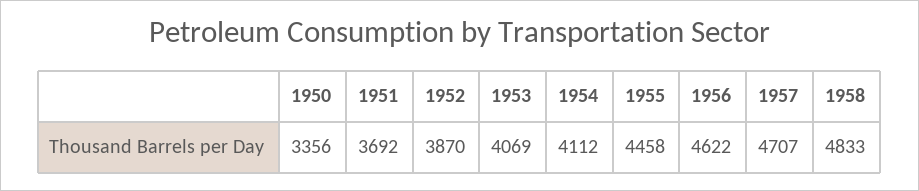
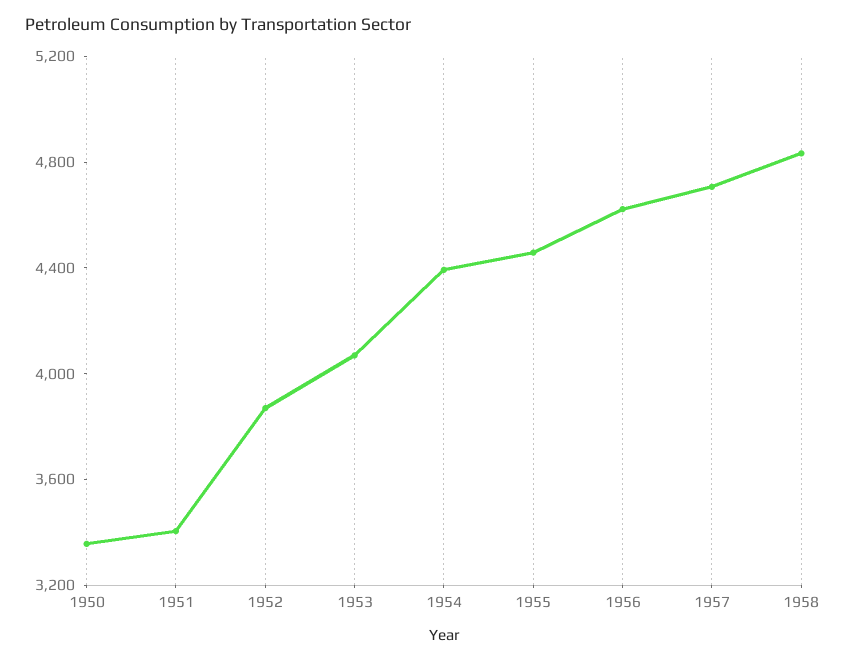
1951: 3692 -> 3400
1954: 4112 -> 4400

